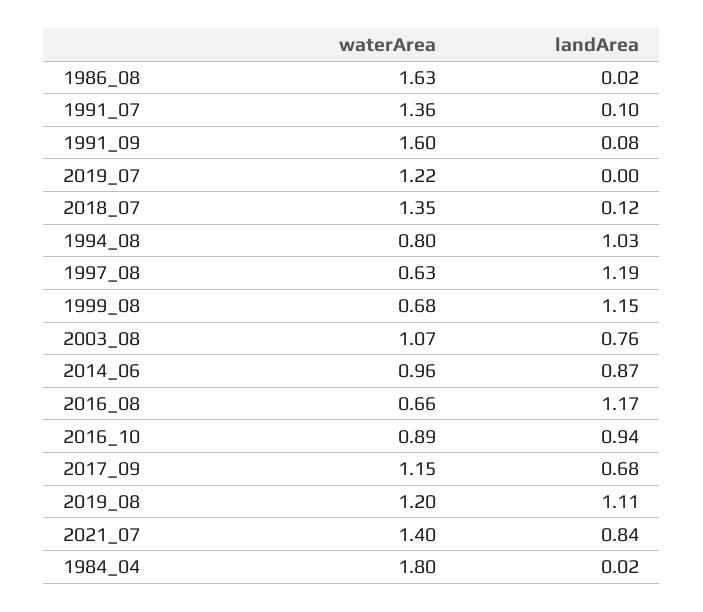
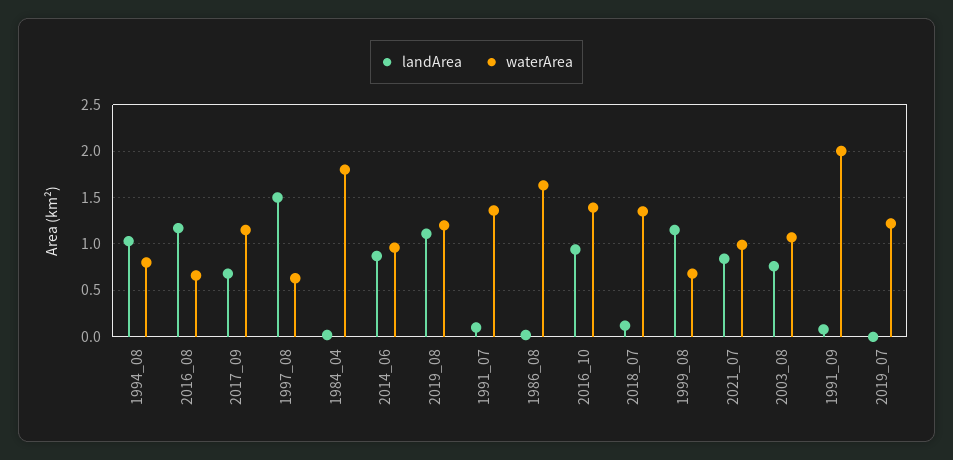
waterArea, 1991_09: 1.6 -> 2
landArea, 1997_08: 1.19 -> 1.5
waterArea, 2016_10: 0.89 -> 1.4
waterArea, 2021_07: 1.4 -> 1

